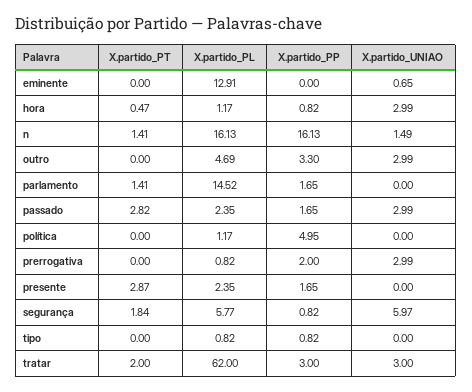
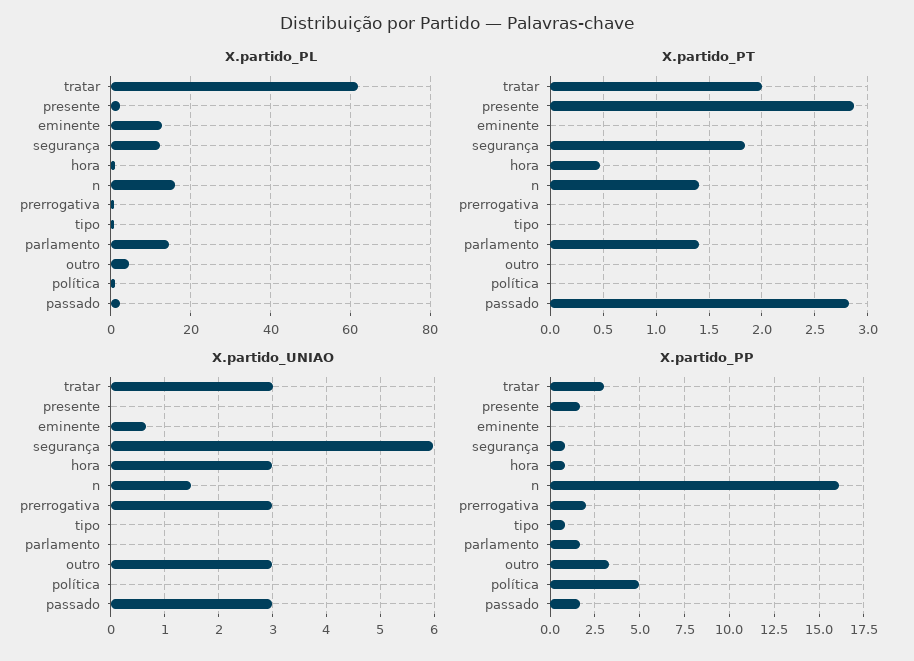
X.partido_PL, segurança: 5.77 -> 12

